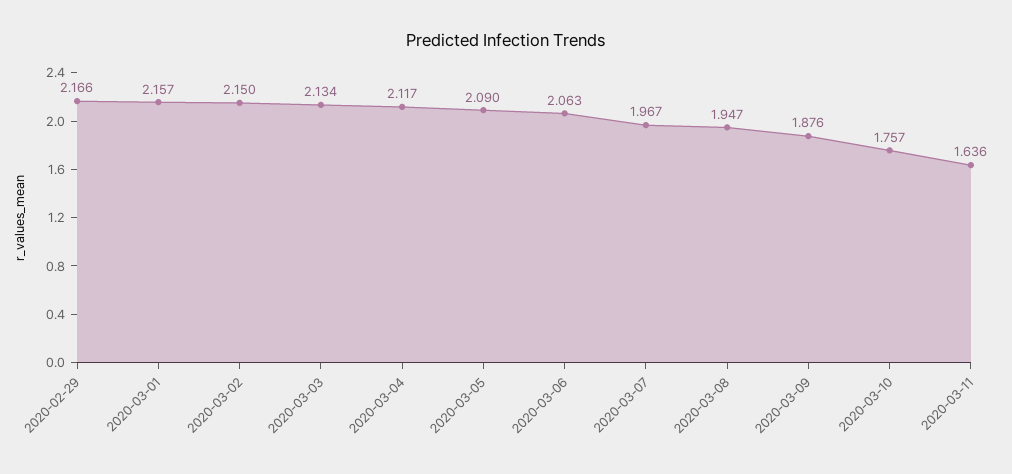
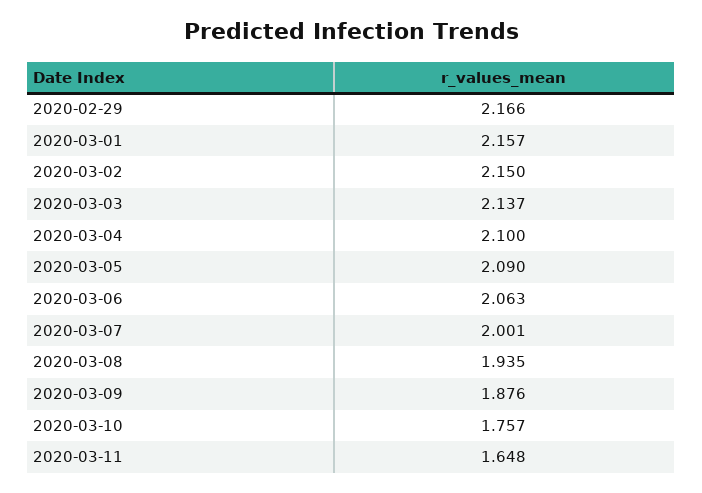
2020-03-03: 2.134 -> 2.137
2020-03-04: 2.117 -> 2.1
2020-03-07: 1.967 -> 2.001
2020-03-08: 1.947 -> 1.935
2020-03-11: 1.636 -> 1.648

